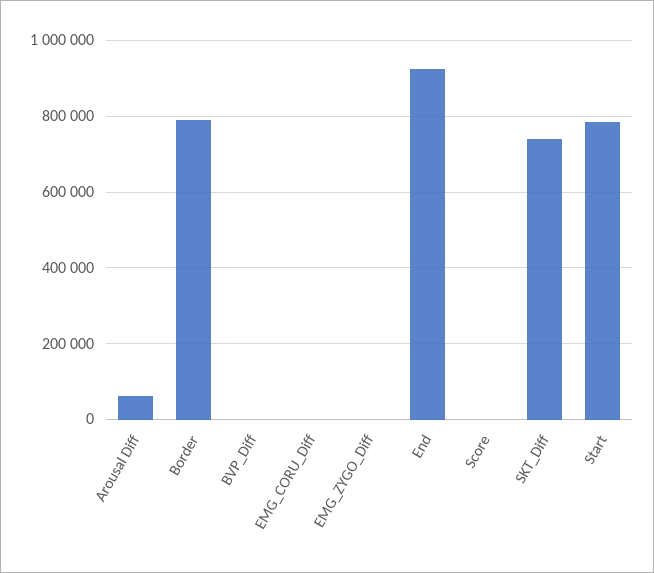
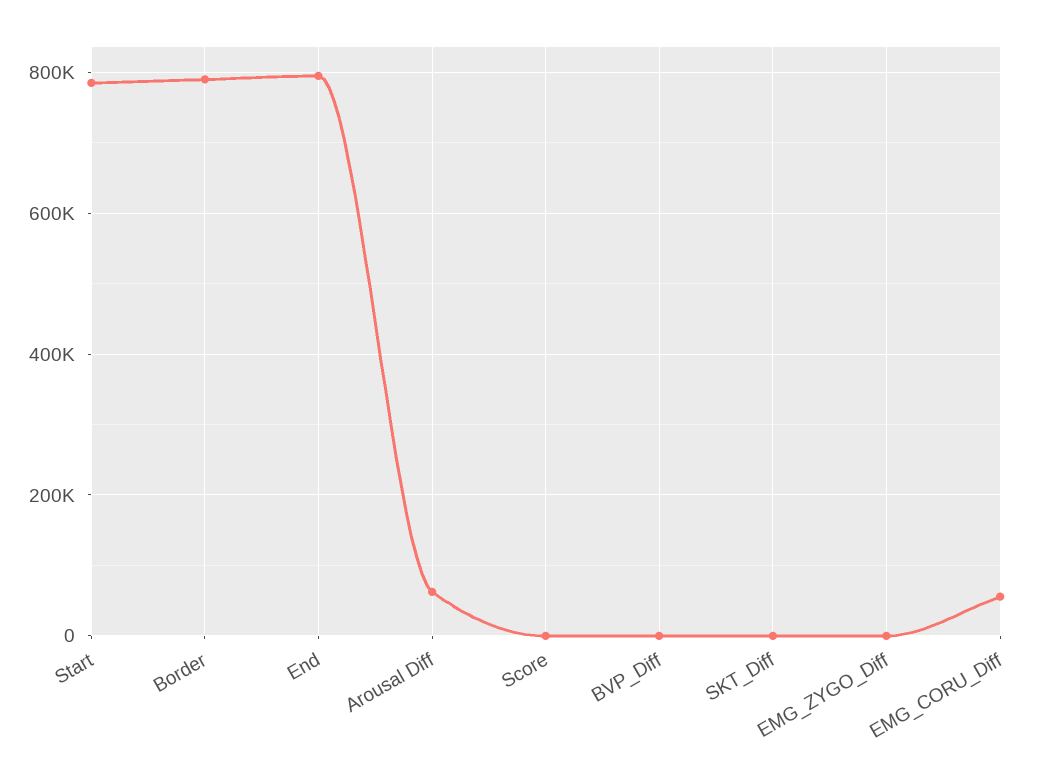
EMG_CORU_Diff: 0 -> 60000
End: 920000 -> 800000
SKT_Diff: 740000 -> 0

